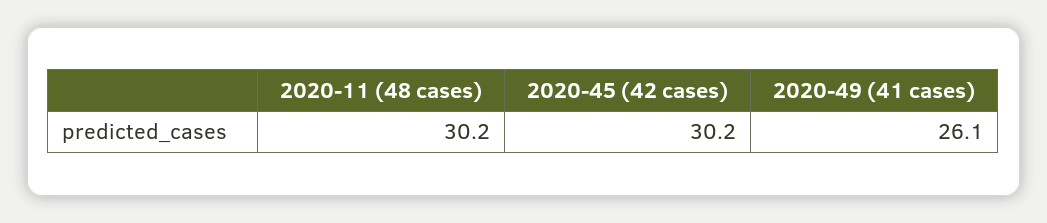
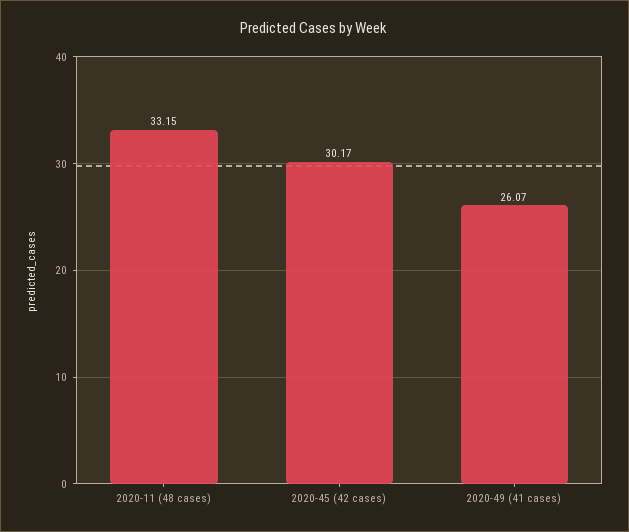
2020-11 (48 cases): 30.2 -> 33.15

